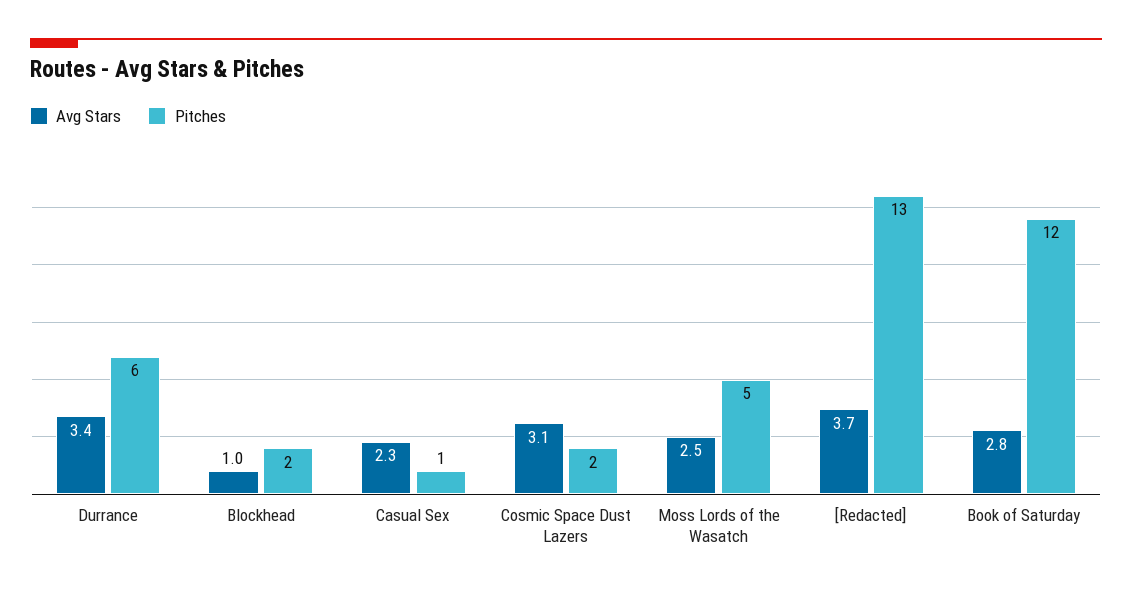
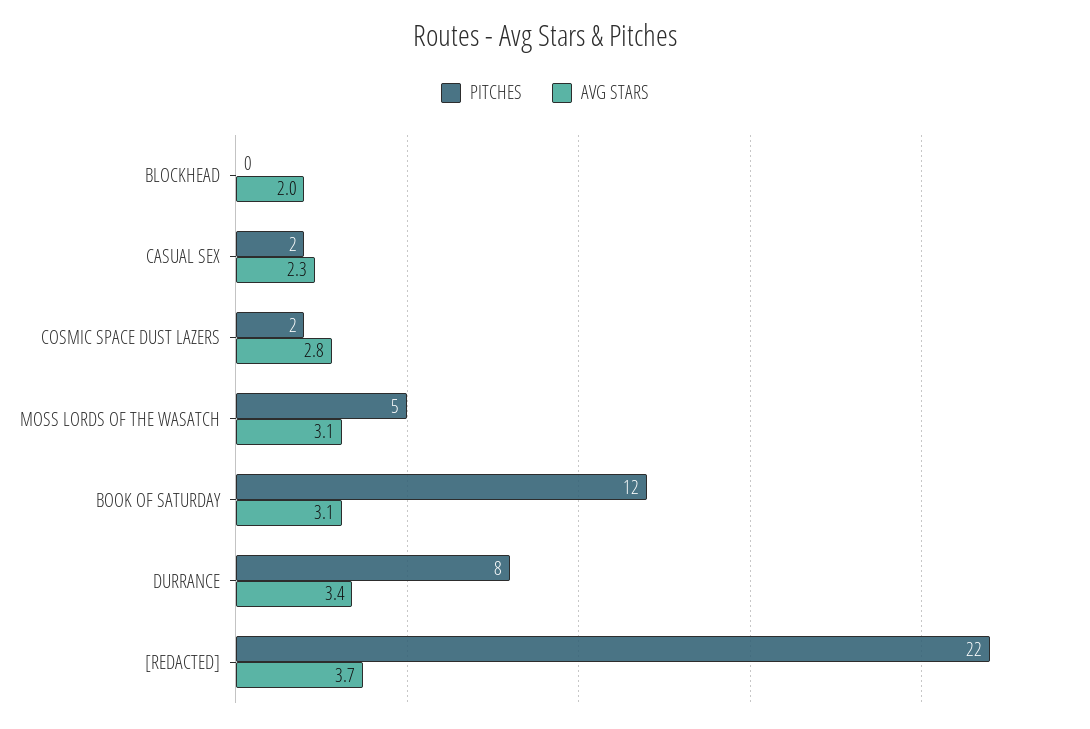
Pitches, Durrance: 6 -> 8
Avg Stars, Blockhead: 1 -> 2
Pitches, Blockhead: 2 -> 0
Pitches, Casual Sex: 1 -> 2
Avg Stars, Cosmic Space Dust Lazers: 3.1 -> 2.8
Avg Stars, Moss Lords of the Wasatch: 2.5 -> 3.1
Pitches, [Redacted]: 13 -> 22
Avg Stars, Book of Saturday: 2.8 -> 3.1

